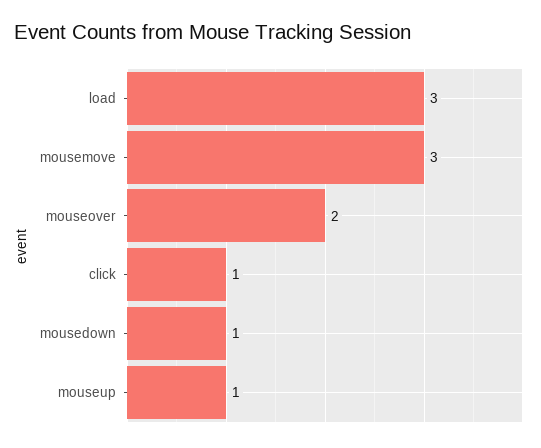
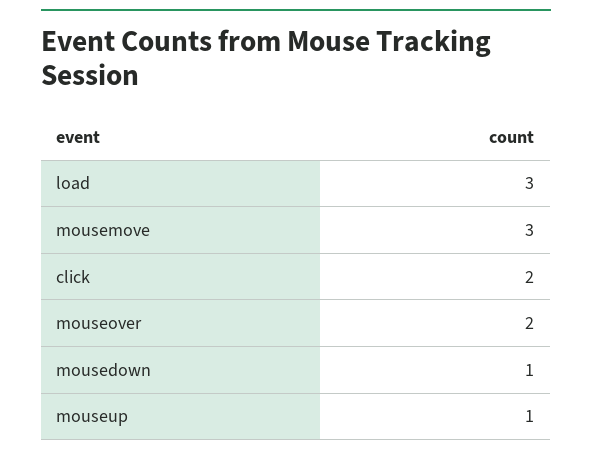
click: 1 -> 2

